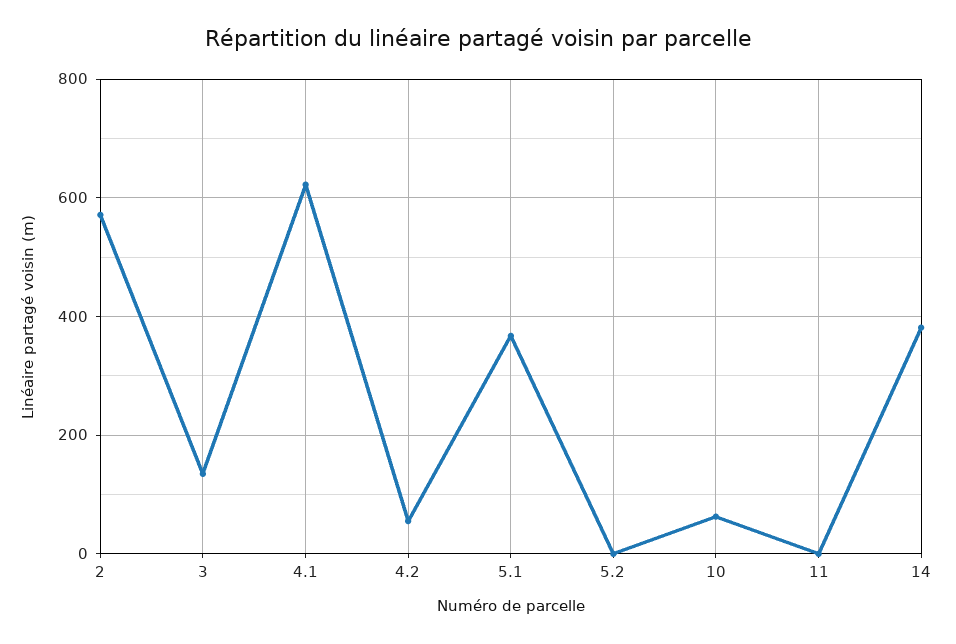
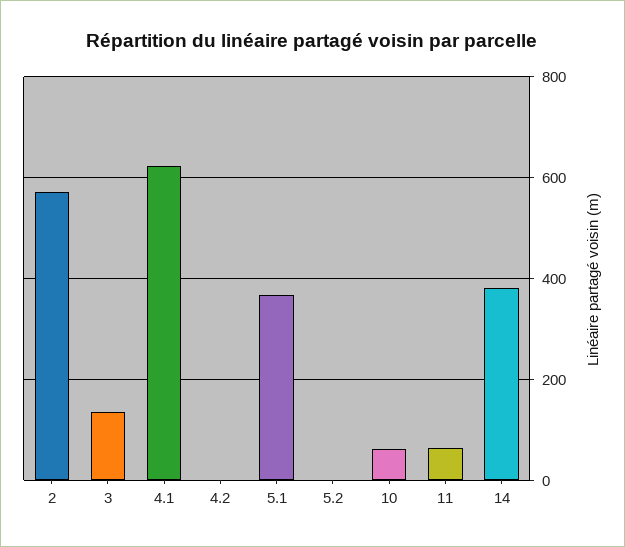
4.2: 60 -> 0
11: 0 -> 60

